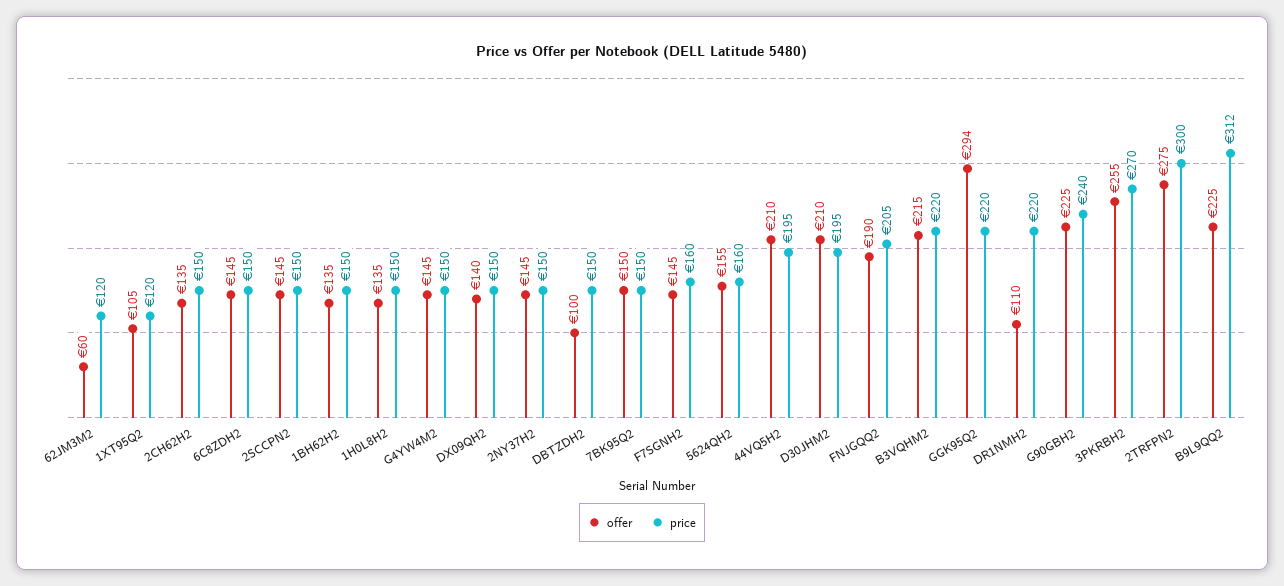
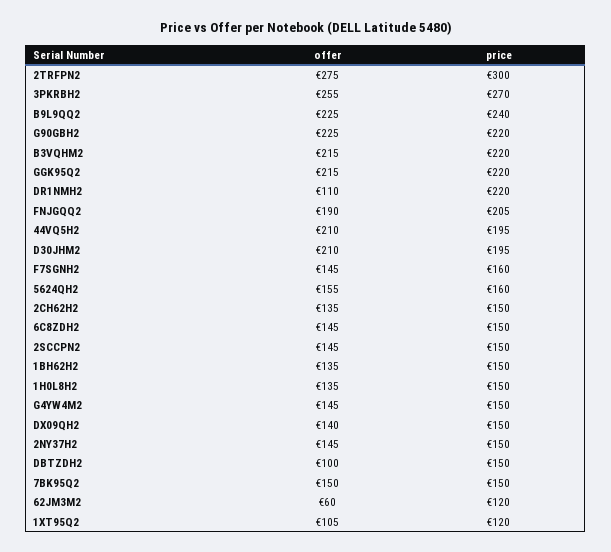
offer, GGK95Q2: 294 -> 215
price, G90GBH2: 240 -> 220
price, B9L9QQ2: 312 -> 240

